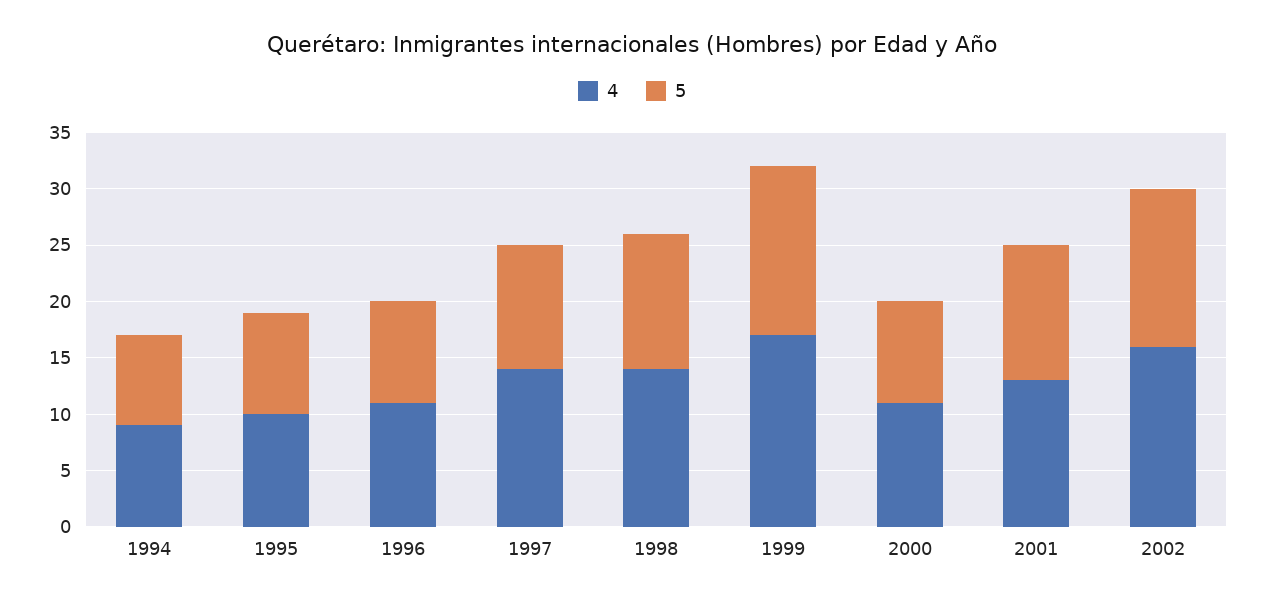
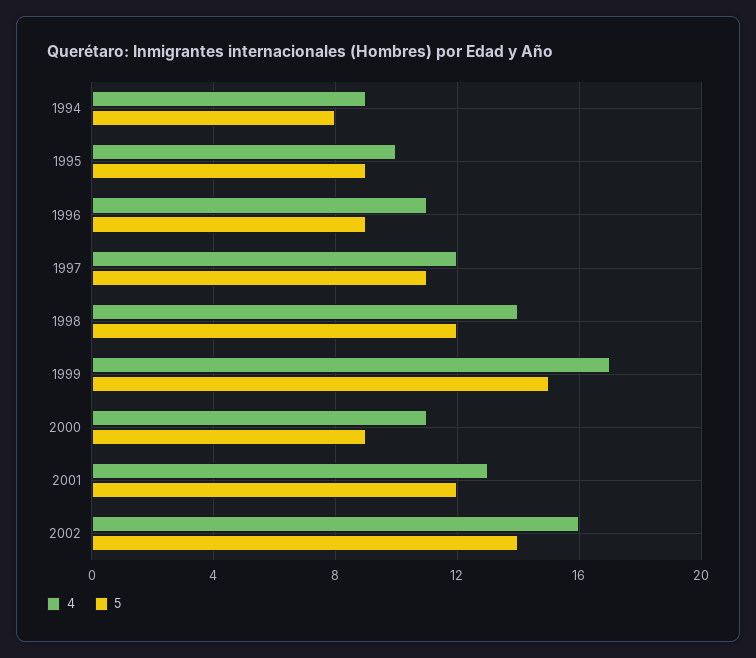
4, 1997: 14 -> 12

